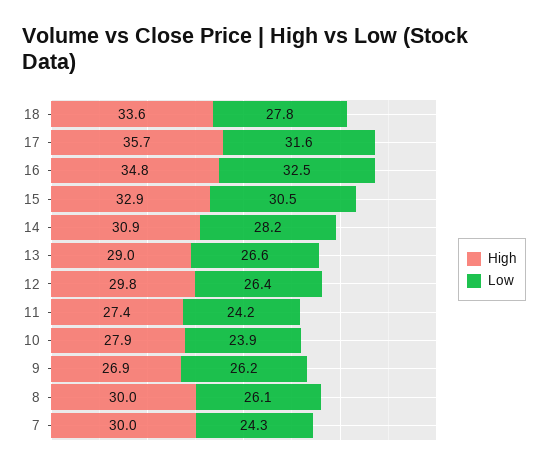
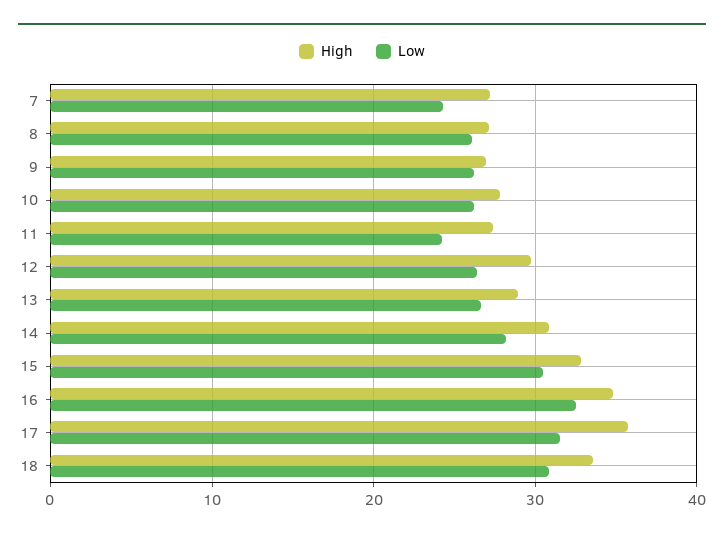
Low, 18: 27.8 -> 31
Low, 10: 23.9 -> 26
High, 8: 30 -> 27
High, 7: 30 -> 27

